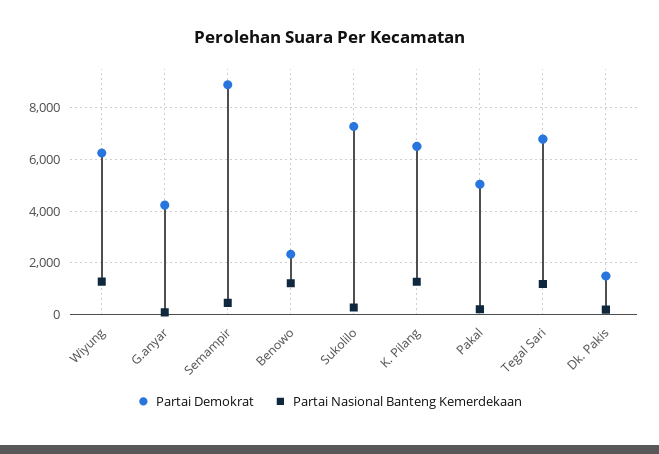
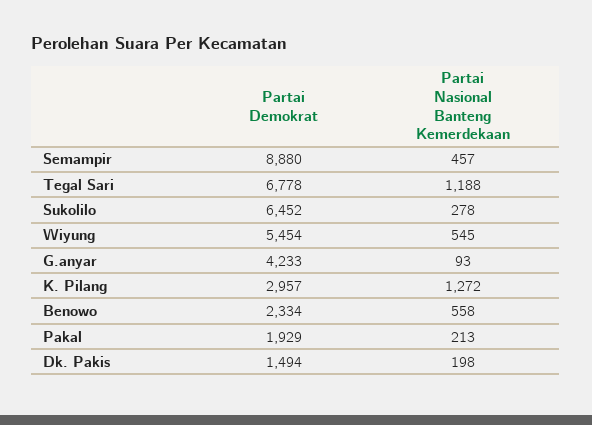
Partai Demokrat, Wiyung: 6250 -> 5454
Partai Nasional Banteng Kemerdekaan, Wiyung: 1250 -> 545
Partai Nasional Banteng Kemerdekaan, Benowo: 1250 -> 558
Partai Demokrat, Sukolilo: 7250 -> 6452
Partai Demokrat, K. Pilang: 6500 -> 2957
Partai Demokrat, Pakal: 5000 -> 1929

